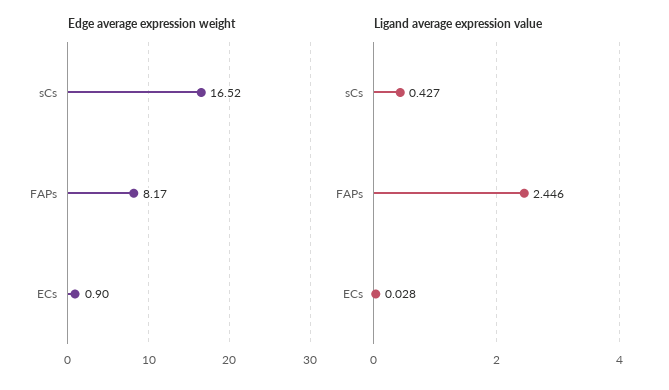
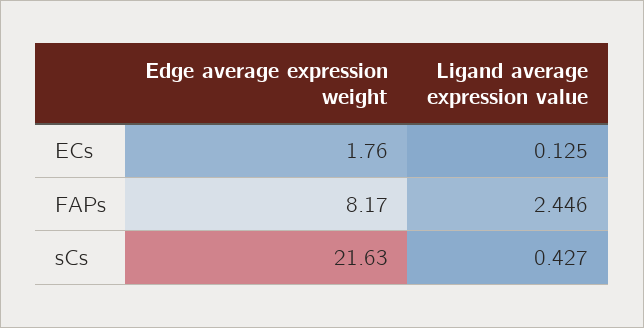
Edge average expression weight, sCs: 16.52 -> 21.63
Edge average expression weight, ECs: 0.9 -> 1.76
Ligand average expression value, ECs: 0.028 -> 0.125

